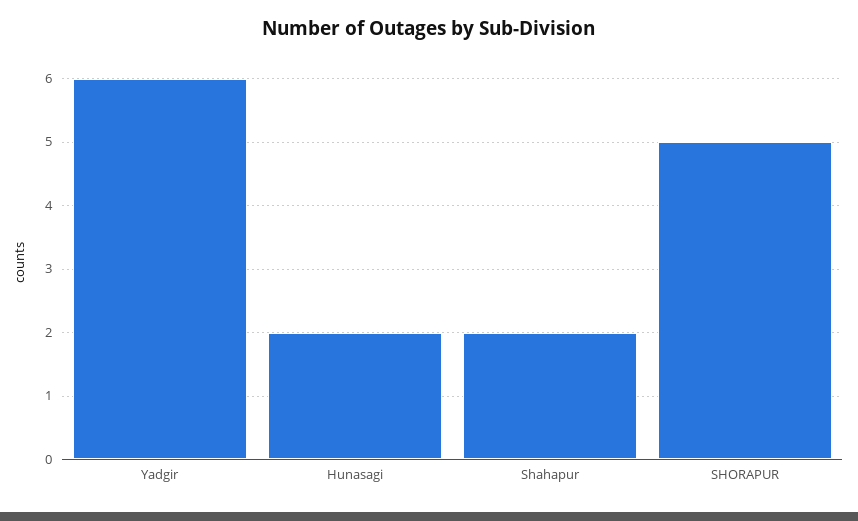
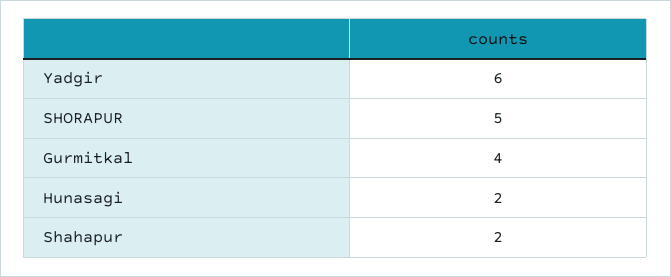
Gurmitkal: none -> 4

